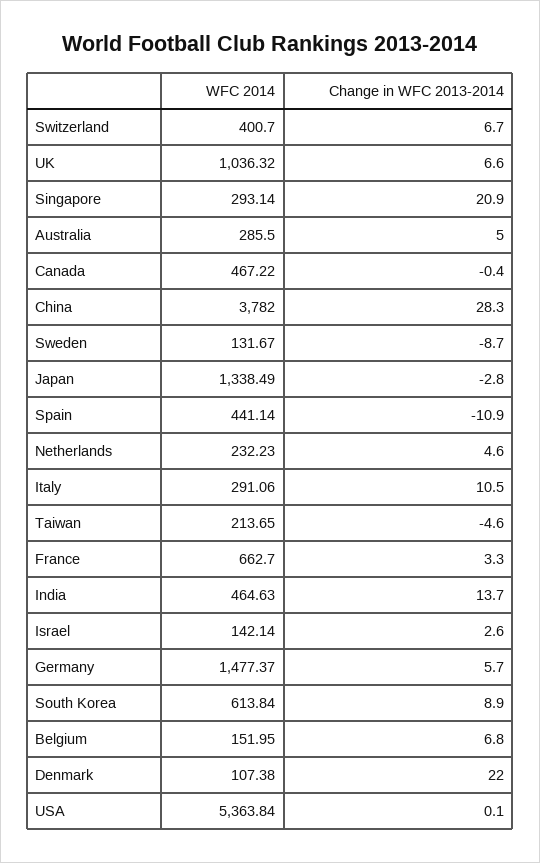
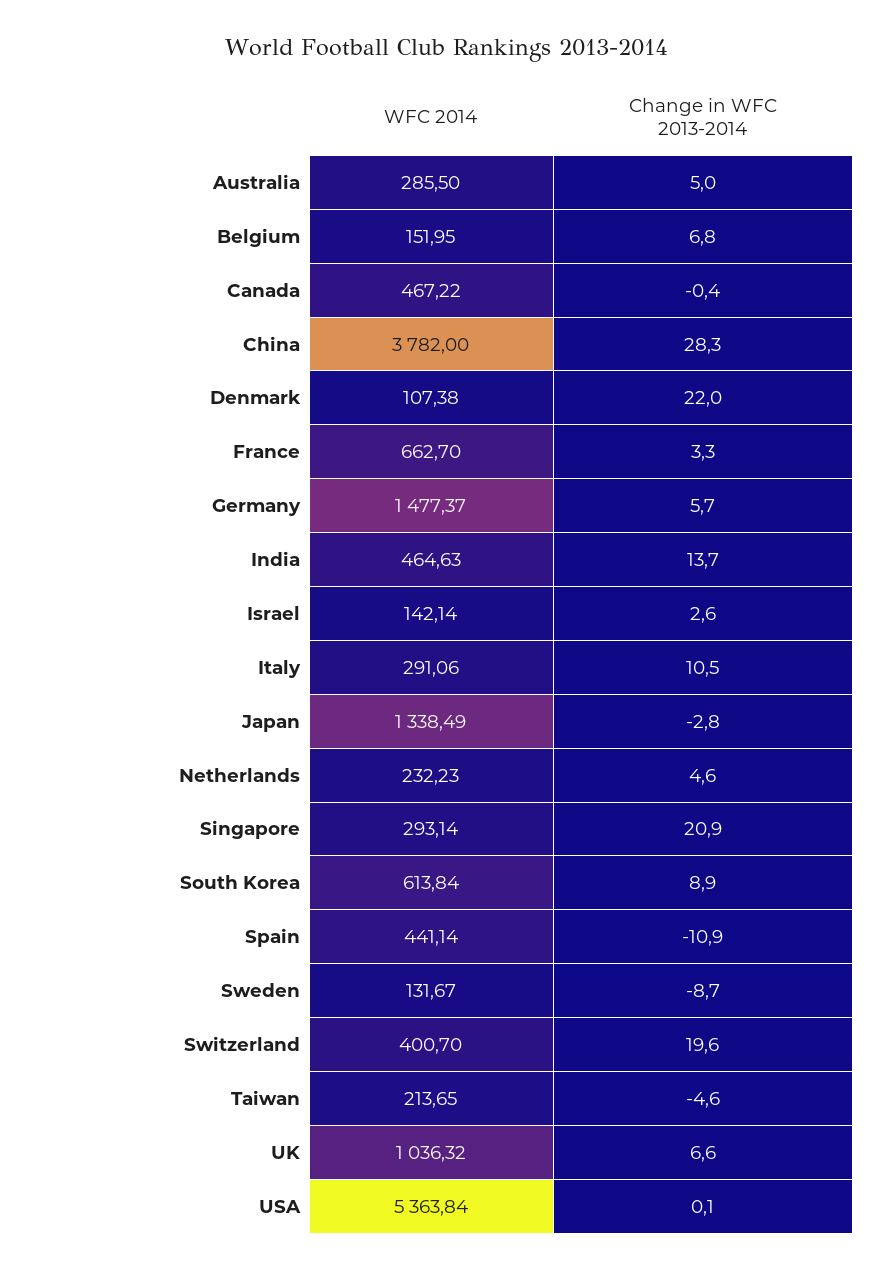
Change in WFC 2013-2014, Switzerland: 6.7 -> 19.6

